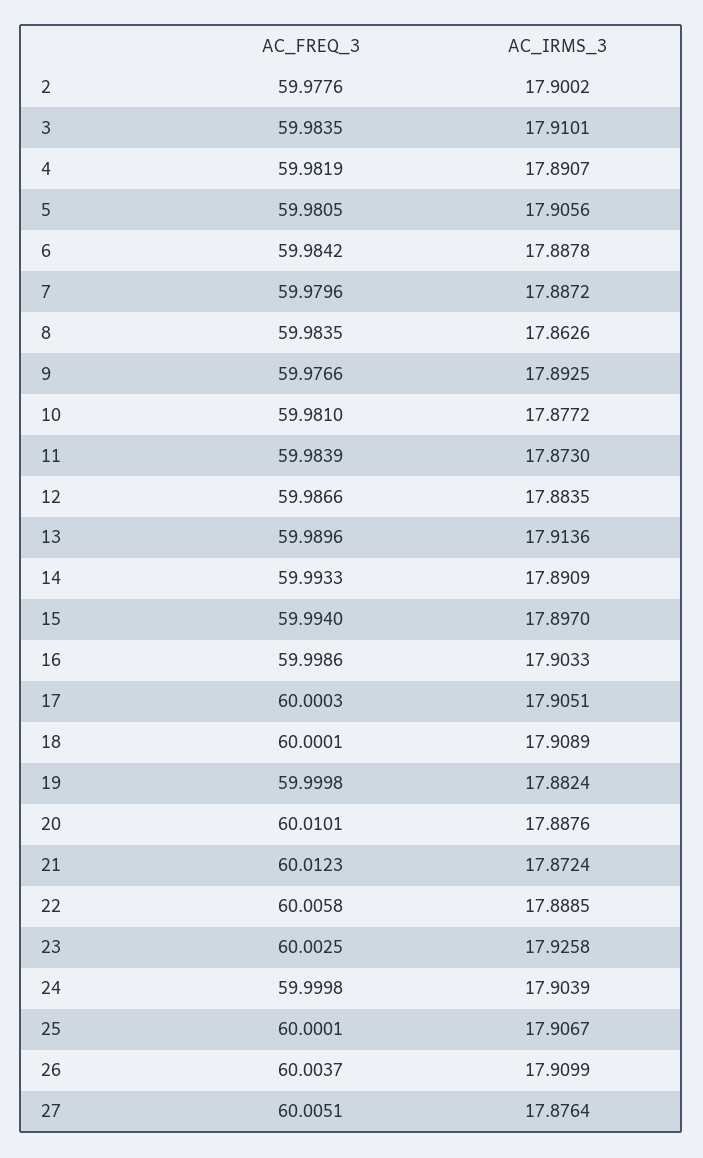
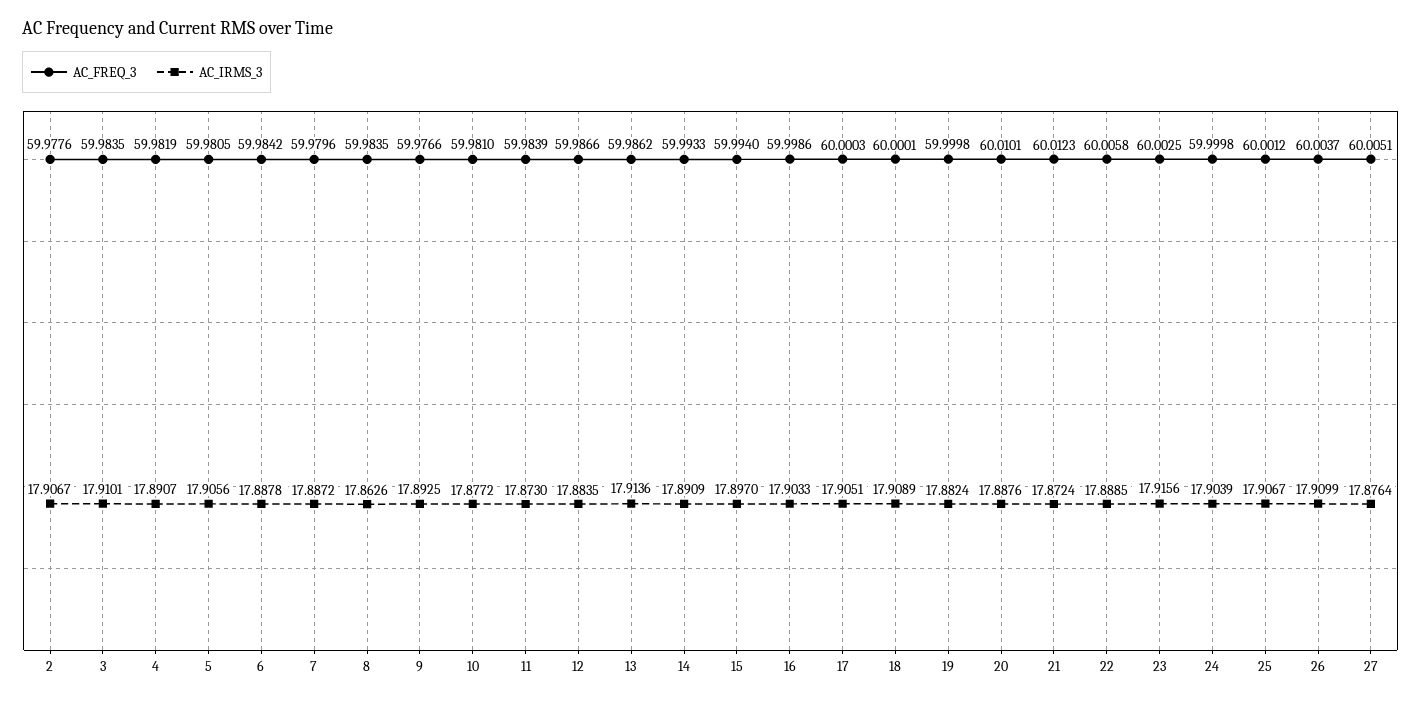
AC_IRMS_3, 2: 17.9002 -> 17.9067
AC_FREQ_3, 13: 59.9896 -> 59.9862
AC_IRMS_3, 23: 17.9258 -> 17.9156
AC_FREQ_3, 25: 60.0001 -> 60.0012

